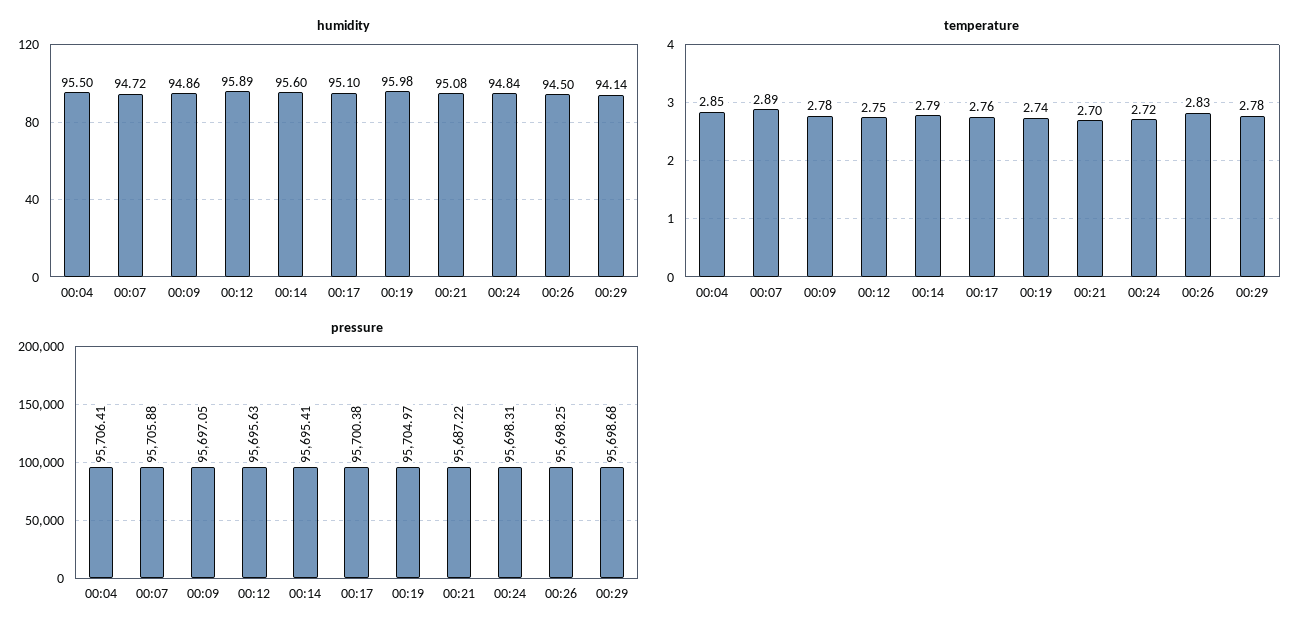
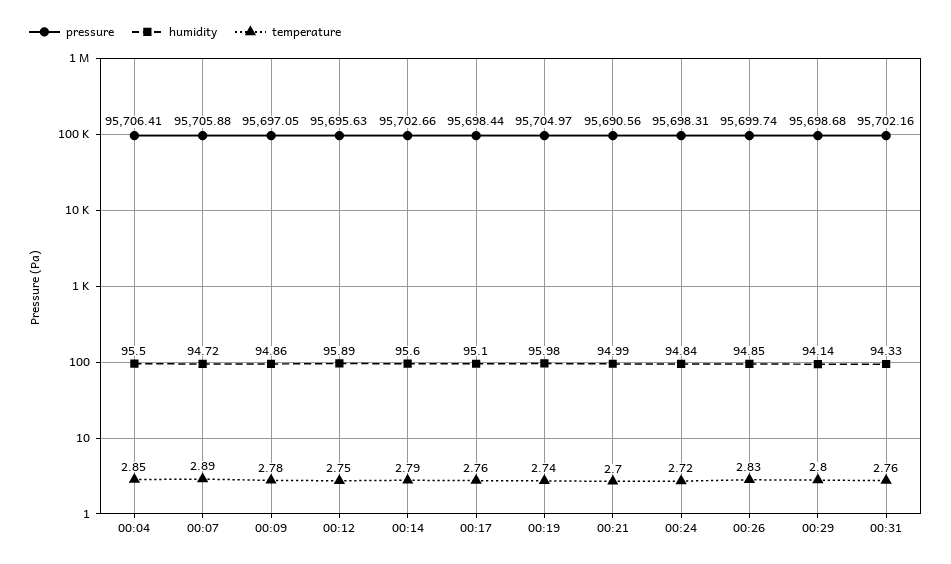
humidity, 00:21: 95.08 -> 94.99
humidity, 00:26: 94.5 -> 94.85
temperature, 00:29: 2.78 -> 2.8
pressure, 00:14: 95695.41 -> 95702.66
pressure, 00:17: 95700.38 -> 95698.44
pressure, 00:21: 95687.22 -> 95690.56
pressure, 00:26: 95698.25 -> 95699.74
pressure, 00:31: none -> 95702.16
humidity, 00:31: none -> 94.33
temperature, 00:31: none -> 2.76

